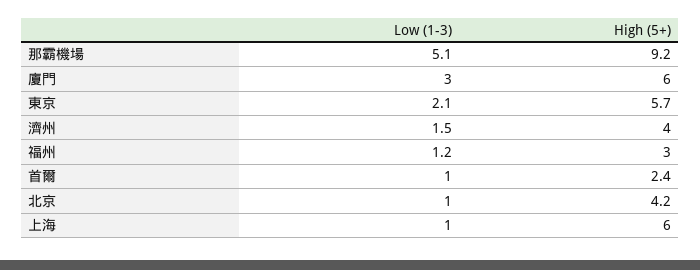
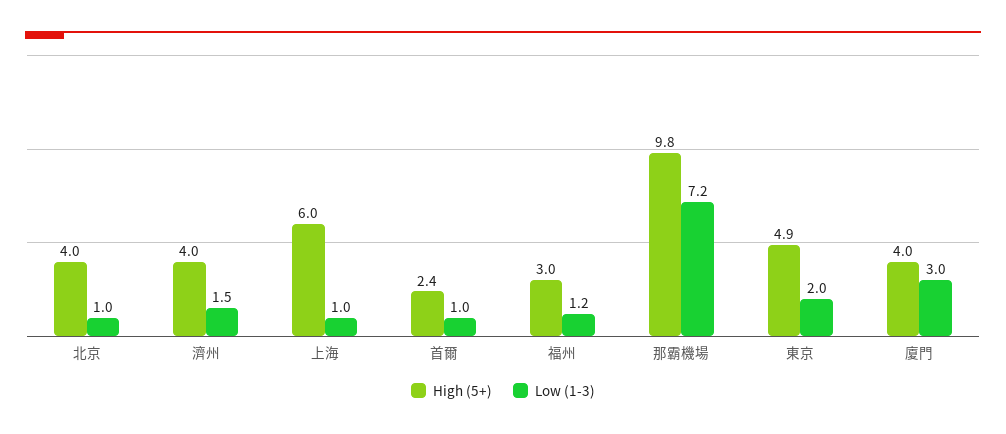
Low (1-3), 那霸機場: 5.1 -> 7.2
High (5+), 那霸機場: 9.2 -> 9.8
High (5+), 廈門: 6 -> 4
Low (1-3), 東京: 2.1 -> 2
High (5+), 東京: 5.7 -> 4.9
High (5+), 北京: 4.2 -> 4

